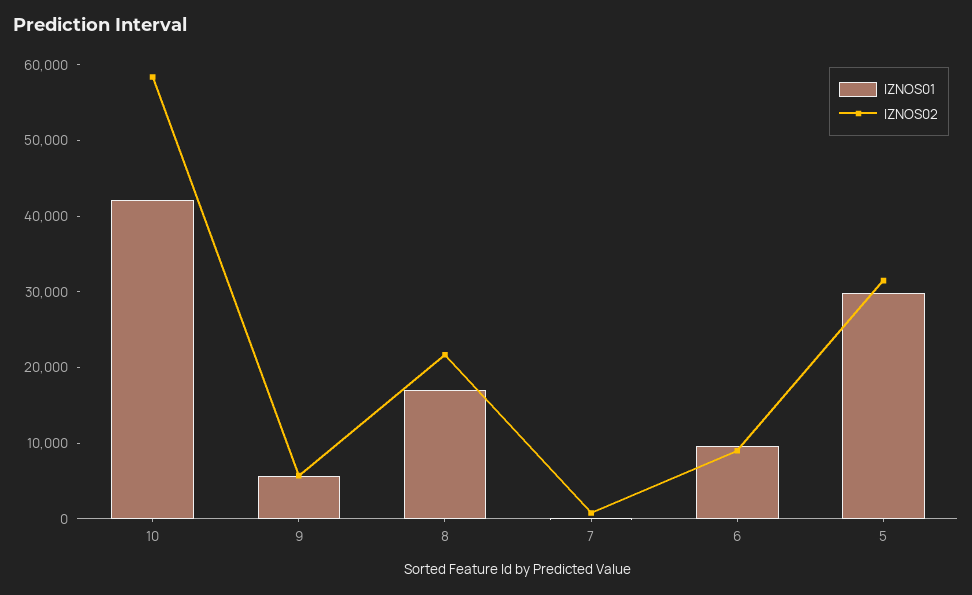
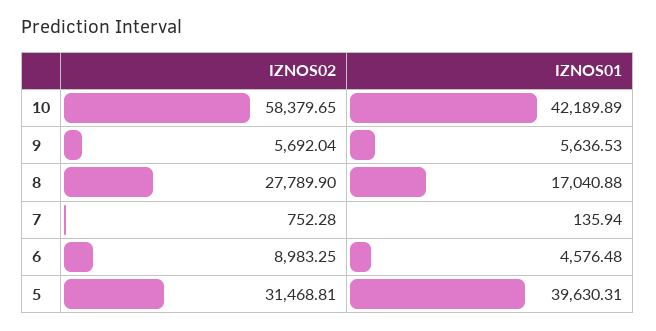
IZNOS02, 8: 22000 -> 27789.9
IZNOS01, 6: 10000 -> 4576.48
IZNOS01, 5: 30000 -> 39630.31

